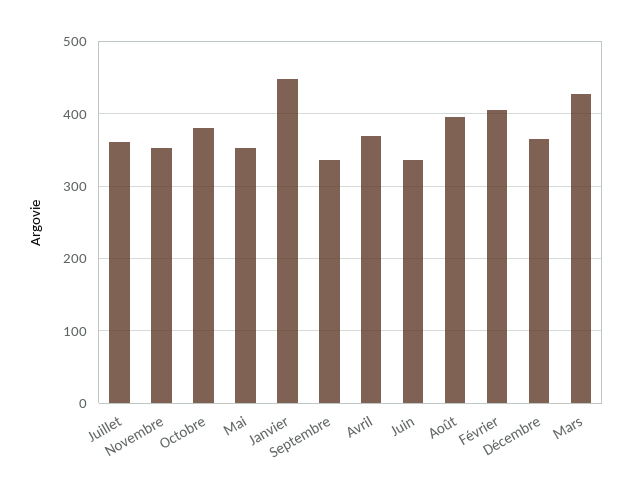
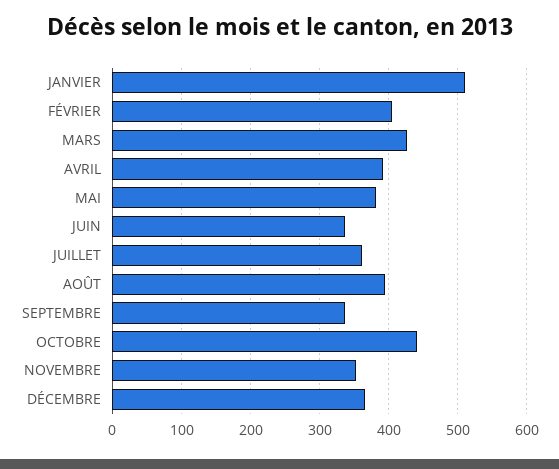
Octobre: 380 -> 440
Mai: 350 -> 380
Janvier: 450 -> 510
Avril: 370 -> 390

